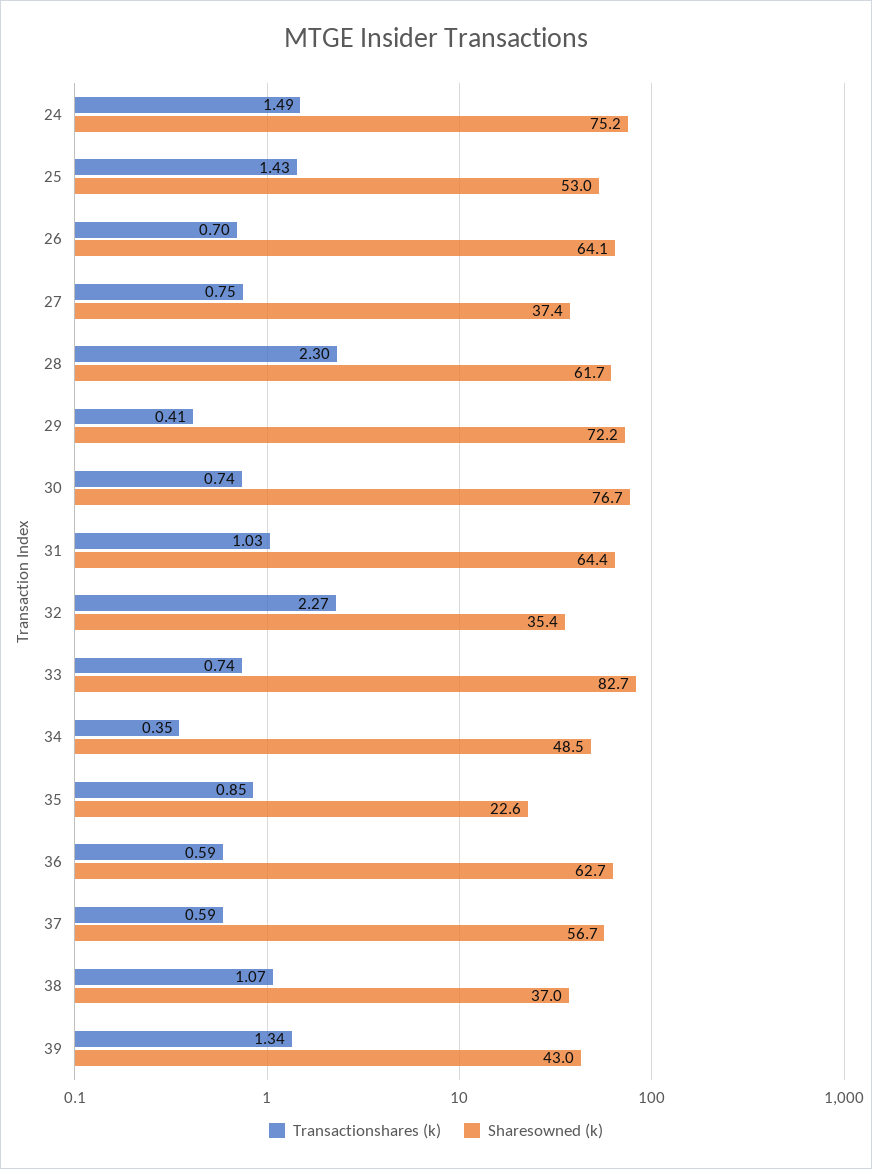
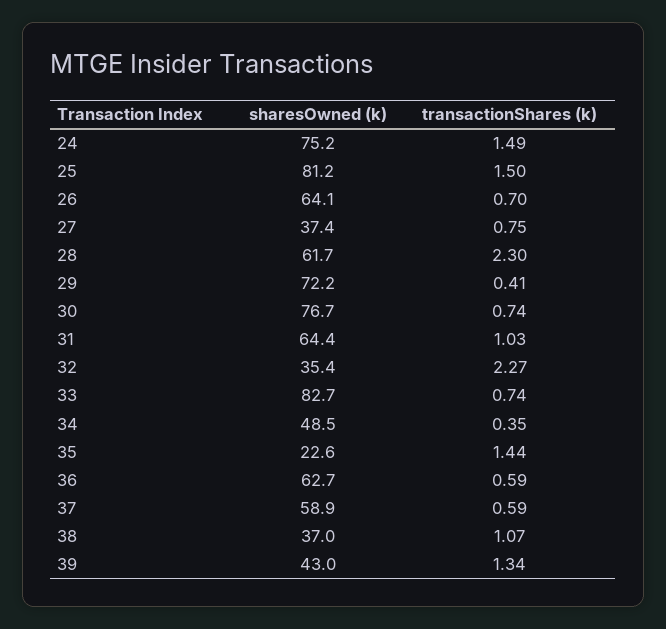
Transactionshares (k), 25: 1.43 -> 1.5
Sharesowned (k), 25: 53 -> 81.2
Transactionshares (k), 35: 0.85 -> 1.44
Sharesowned (k), 37: 56.7 -> 58.9

